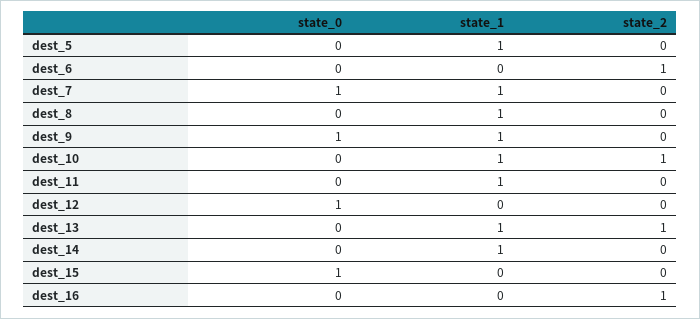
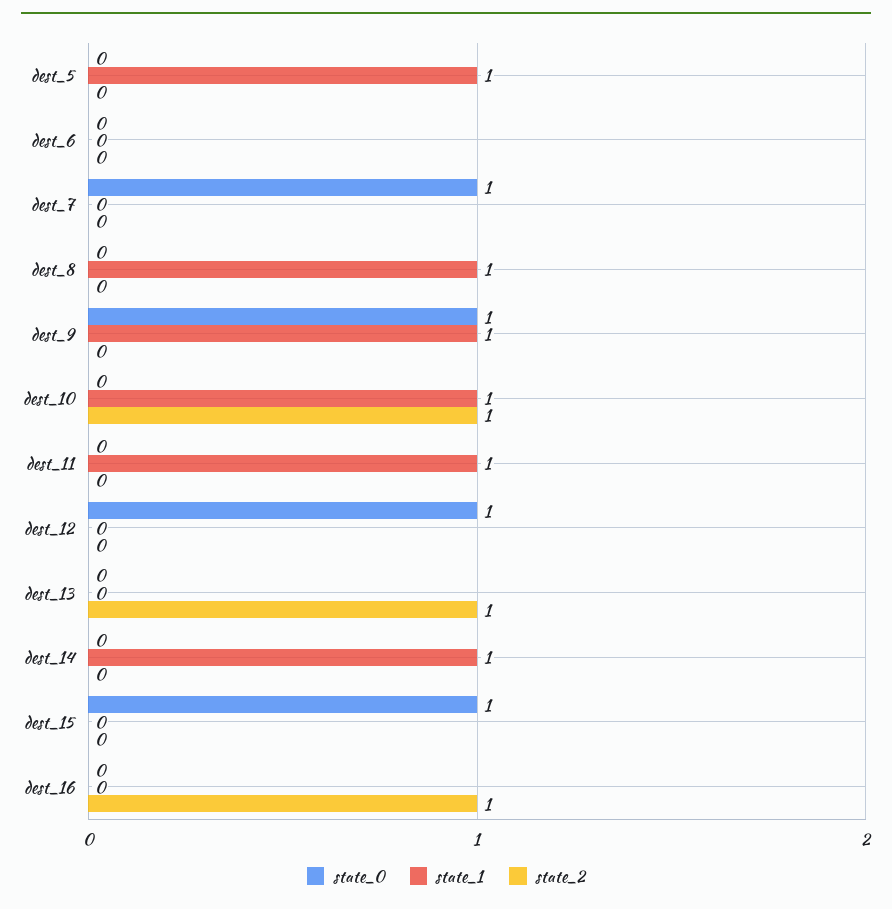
state_2, dest_6: 1 -> 0
state_1, dest_7: 1 -> 0
state_1, dest_13: 1 -> 0

